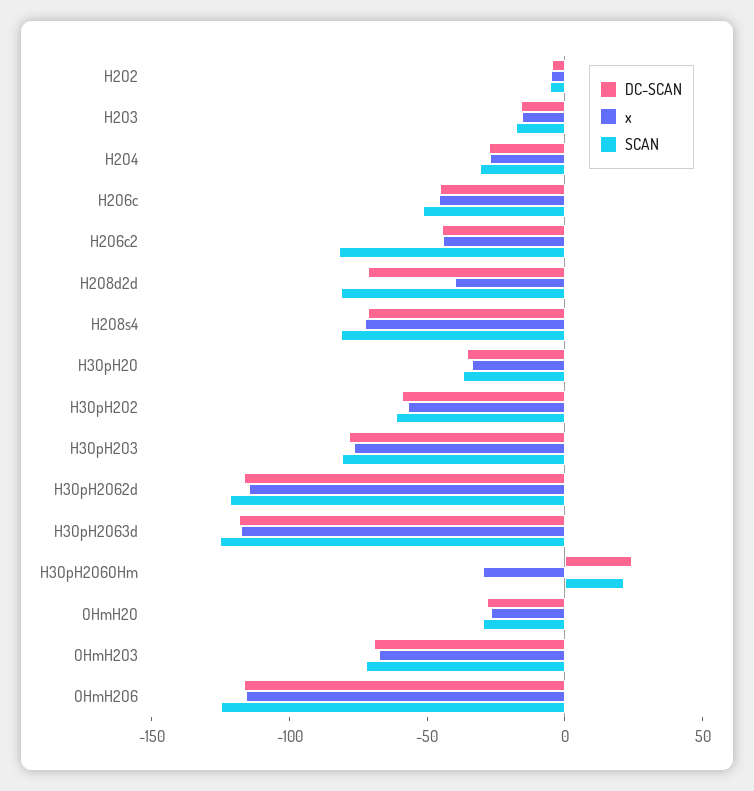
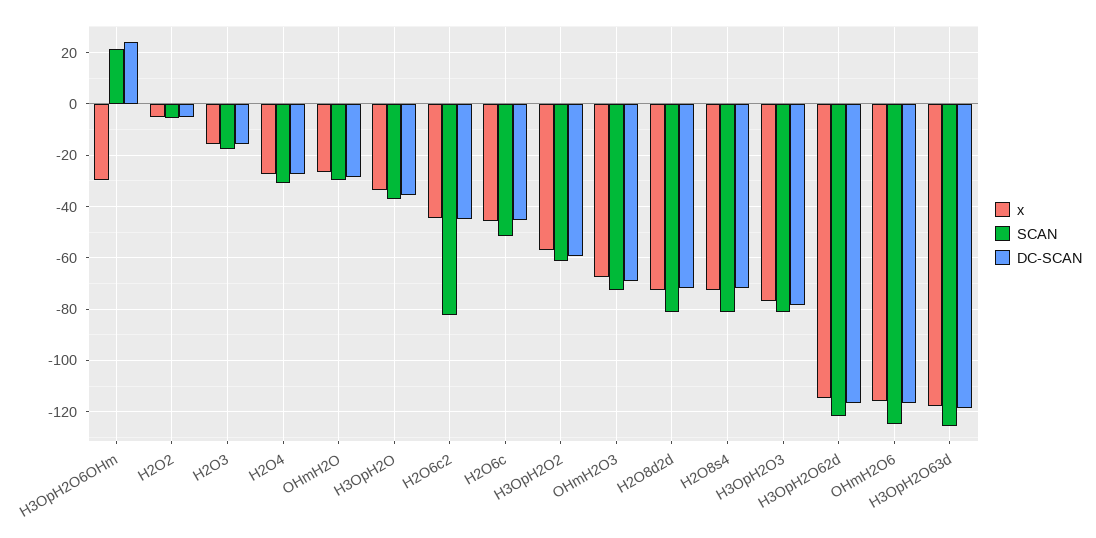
x, H2O8d2d: -40 -> -72.5

